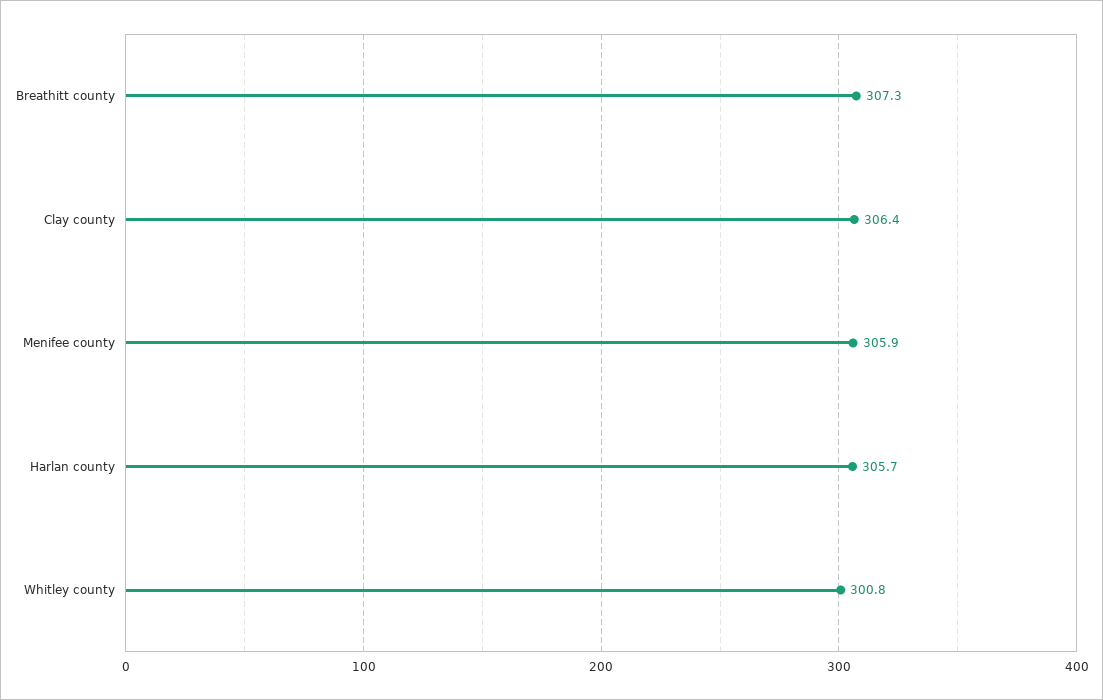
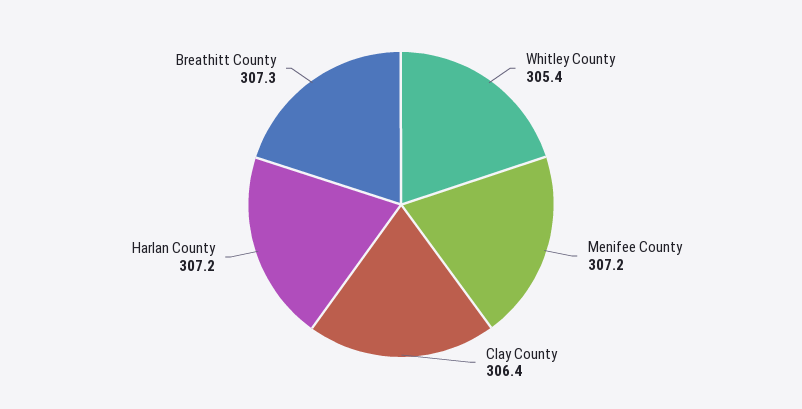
Menifee county: 305.9 -> 307.2
Harlan county: 305.7 -> 307.2
Whitley county: 300.8 -> 305.4

